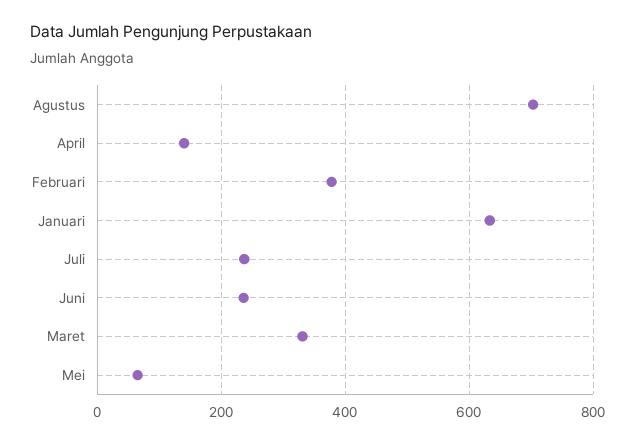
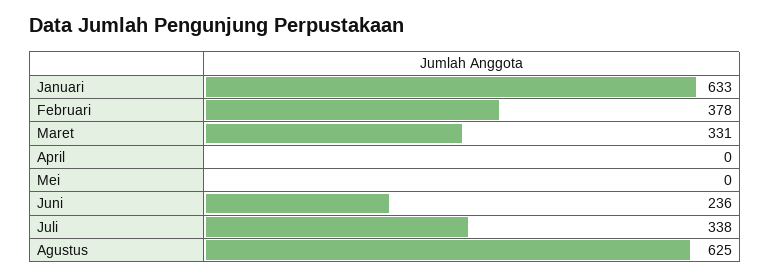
Agustus: 700 -> 625
April: 140 -> 0
Juli: 240 -> 338
Mei: 60 -> 0

